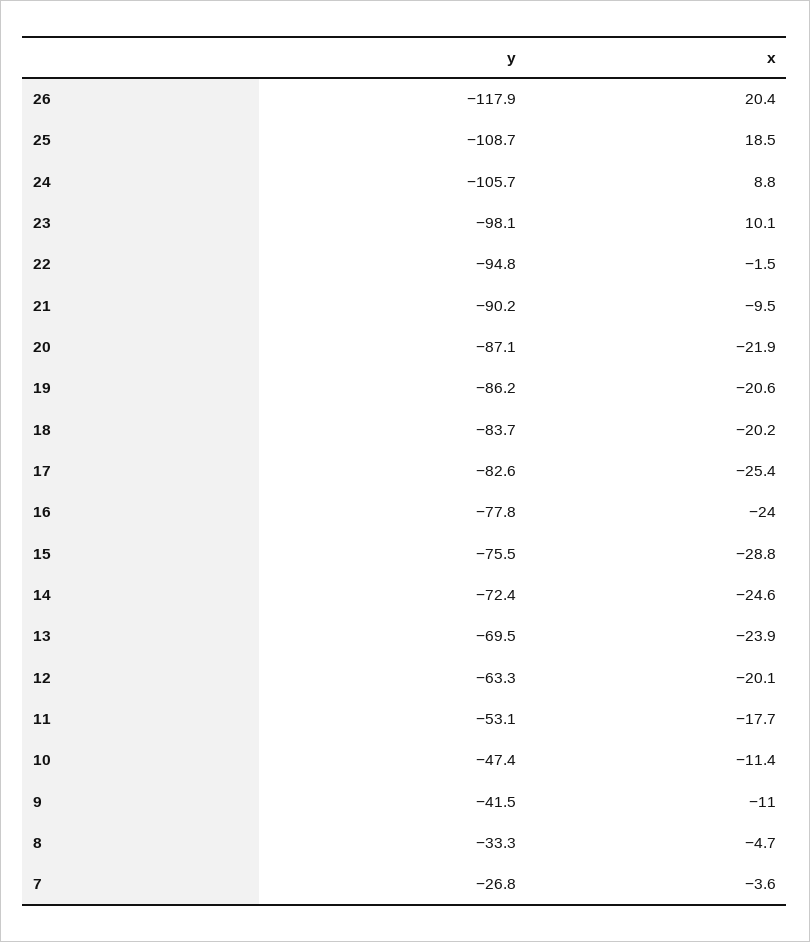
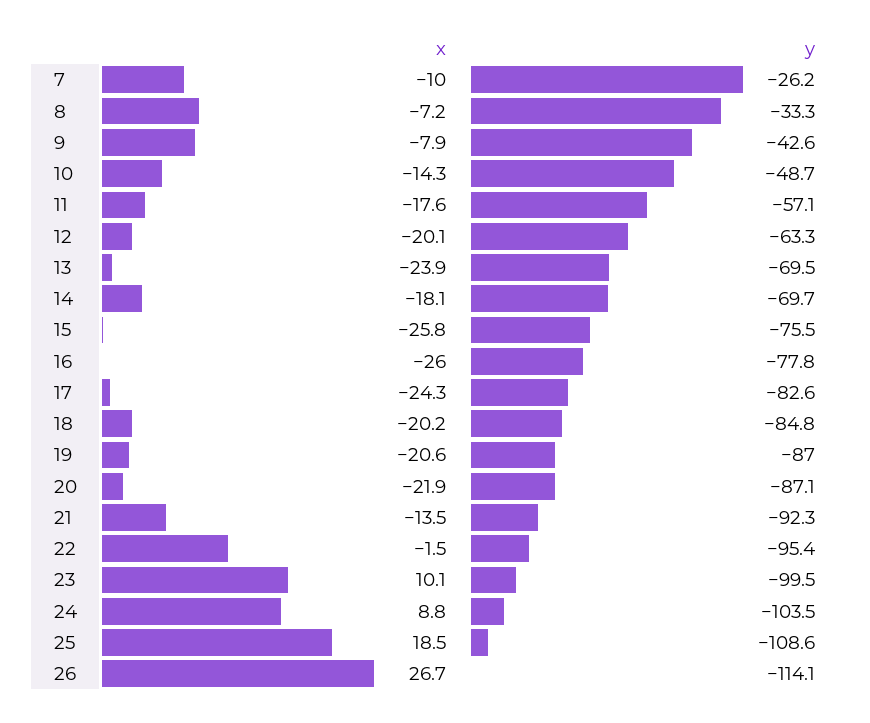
y, 26: -117.9 -> -114.1
x, 26: 20.4 -> 26.7
y, 25: -108.7 -> -108.6
y, 24: -105.7 -> -103.5
y, 23: -98.1 -> -99.5
y, 22: -94.8 -> -95.4
y, 21: -90.2 -> -92.3
x, 21: -9.5 -> -13.5
y, 19: -86.2 -> -87
y, 18: -83.7 -> -84.8
x, 17: -25.4 -> -24.3
x, 16: -24 -> -26
x, 15: -28.8 -> -25.8
y, 14: -72.4 -> -69.7
x, 14: -24.6 -> -18.1
y, 11: -53.1 -> -57.1
x, 11: -17.7 -> -17.6
y, 10: -47.4 -> -48.7
x, 10: -11.4 -> -14.3
y, 9: -41.5 -> -42.6
x, 9: -11 -> -7.9
x, 8: -4.7 -> -7.2
y, 7: -26.8 -> -26.2
x, 7: -3.6 -> -10

